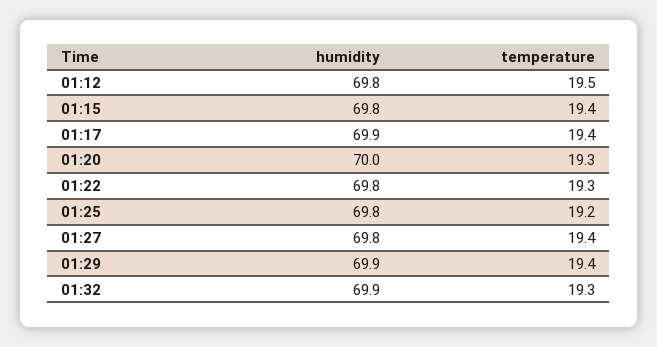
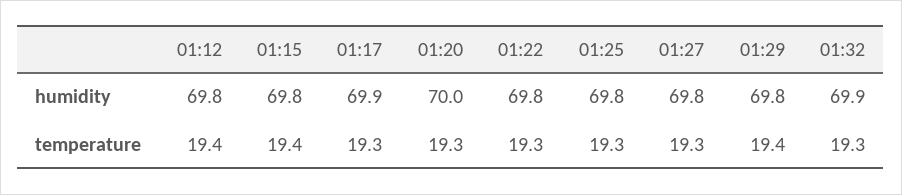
temperature, 01:12: 19.5 -> 19.4
temperature, 01:17: 19.4 -> 19.3
temperature, 01:25: 19.2 -> 19.3
temperature, 01:27: 19.4 -> 19.3
humidity, 01:29: 69.9 -> 69.8

